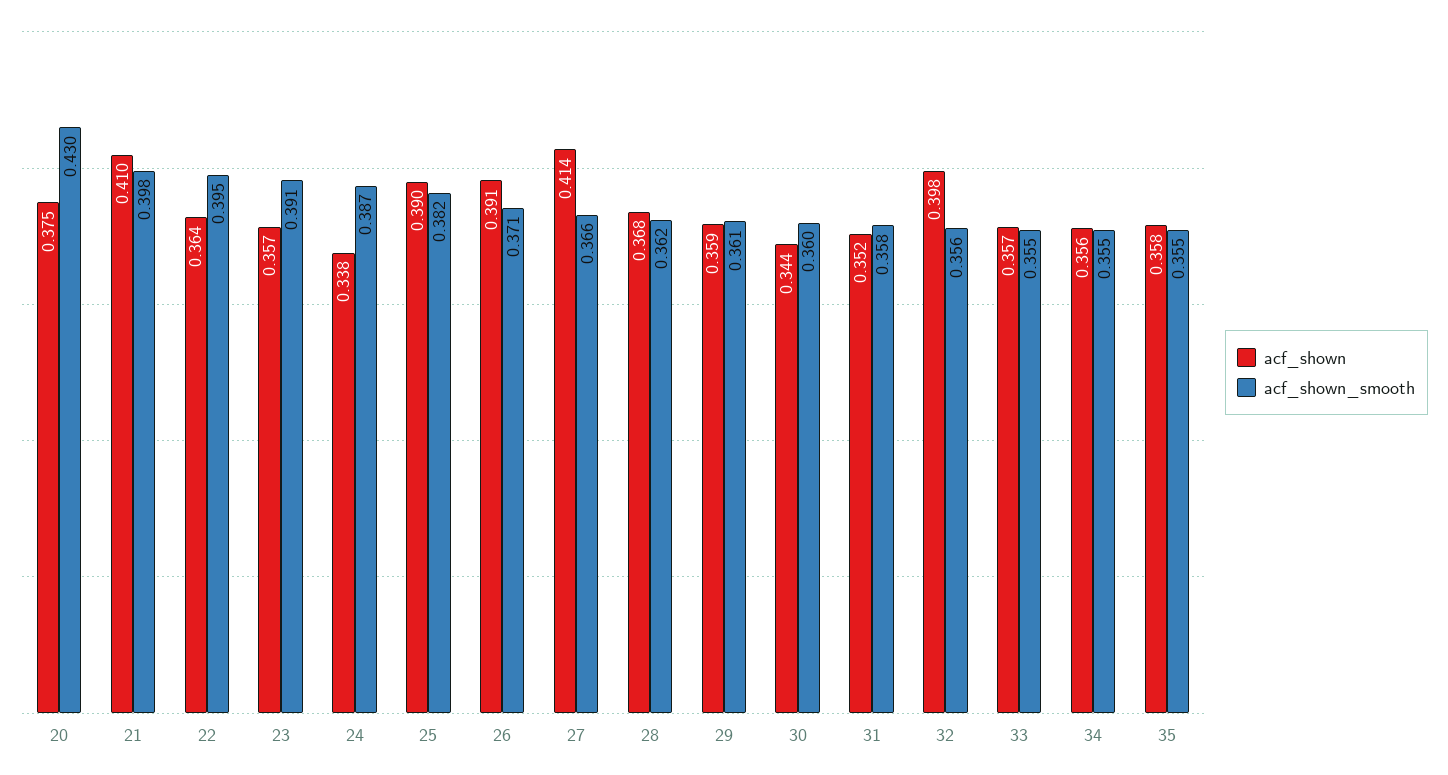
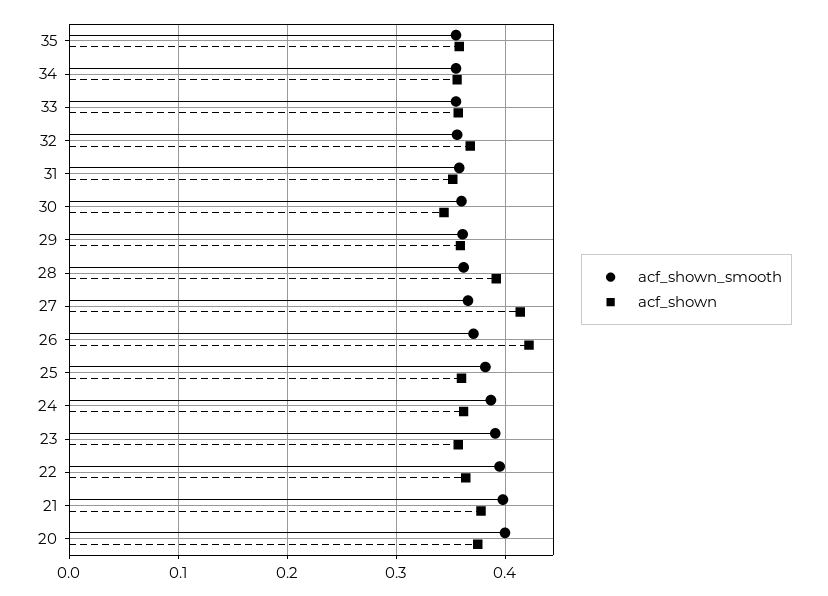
acf_shown_smooth, 20: 0.43 -> 0.4
acf_shown, 21: 0.41 -> 0.38
acf_shown, 24: 0.338 -> 0.36
acf_shown, 25: 0.39 -> 0.36
acf_shown, 26: 0.391 -> 0.42
acf_shown, 28: 0.368 -> 0.39
acf_shown, 32: 0.398 -> 0.37

